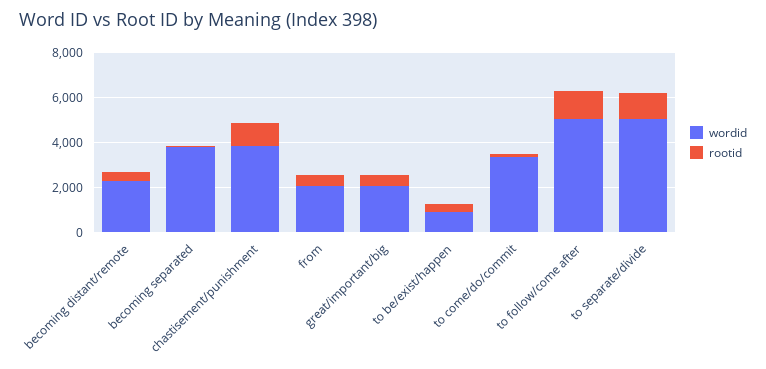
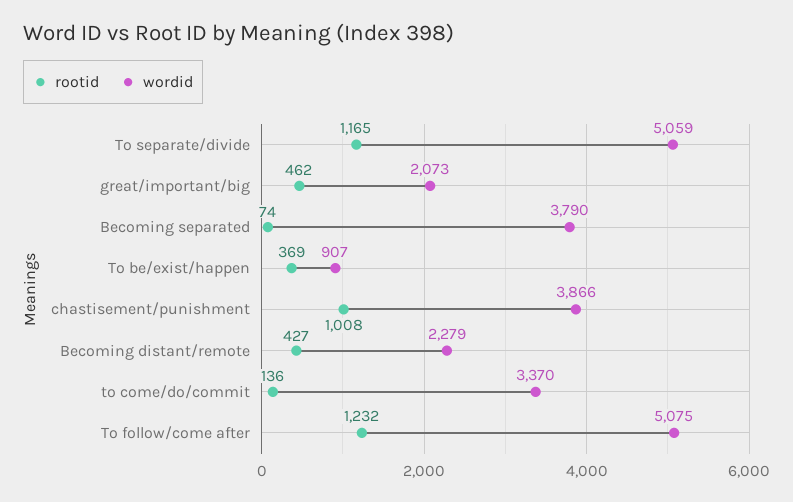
wordid, from: 2000 -> none
rootid, from: 500 -> none

